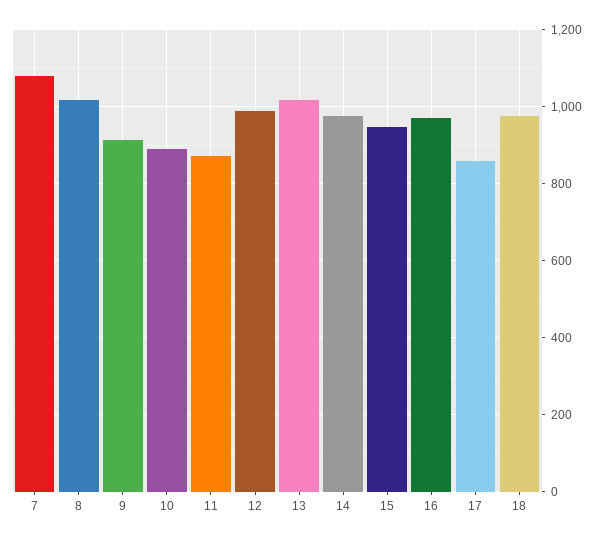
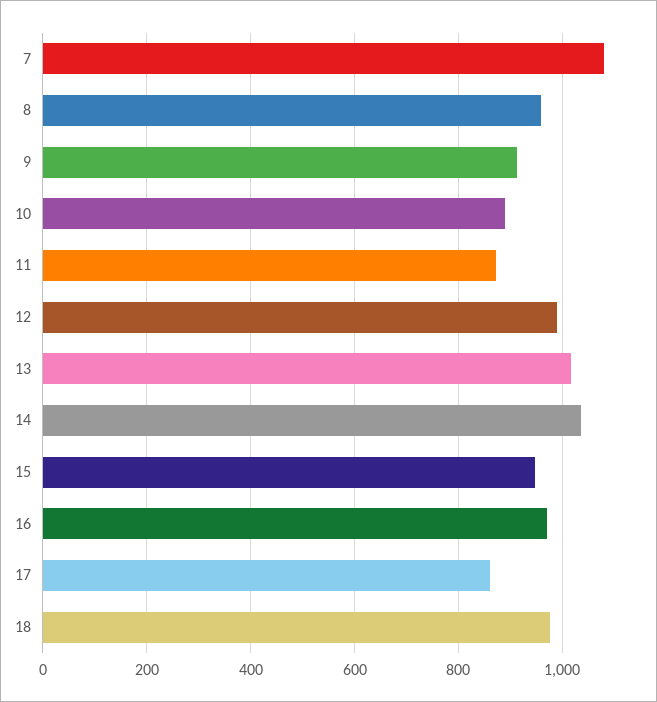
8: 1020 -> 960
14: 980 -> 1040

